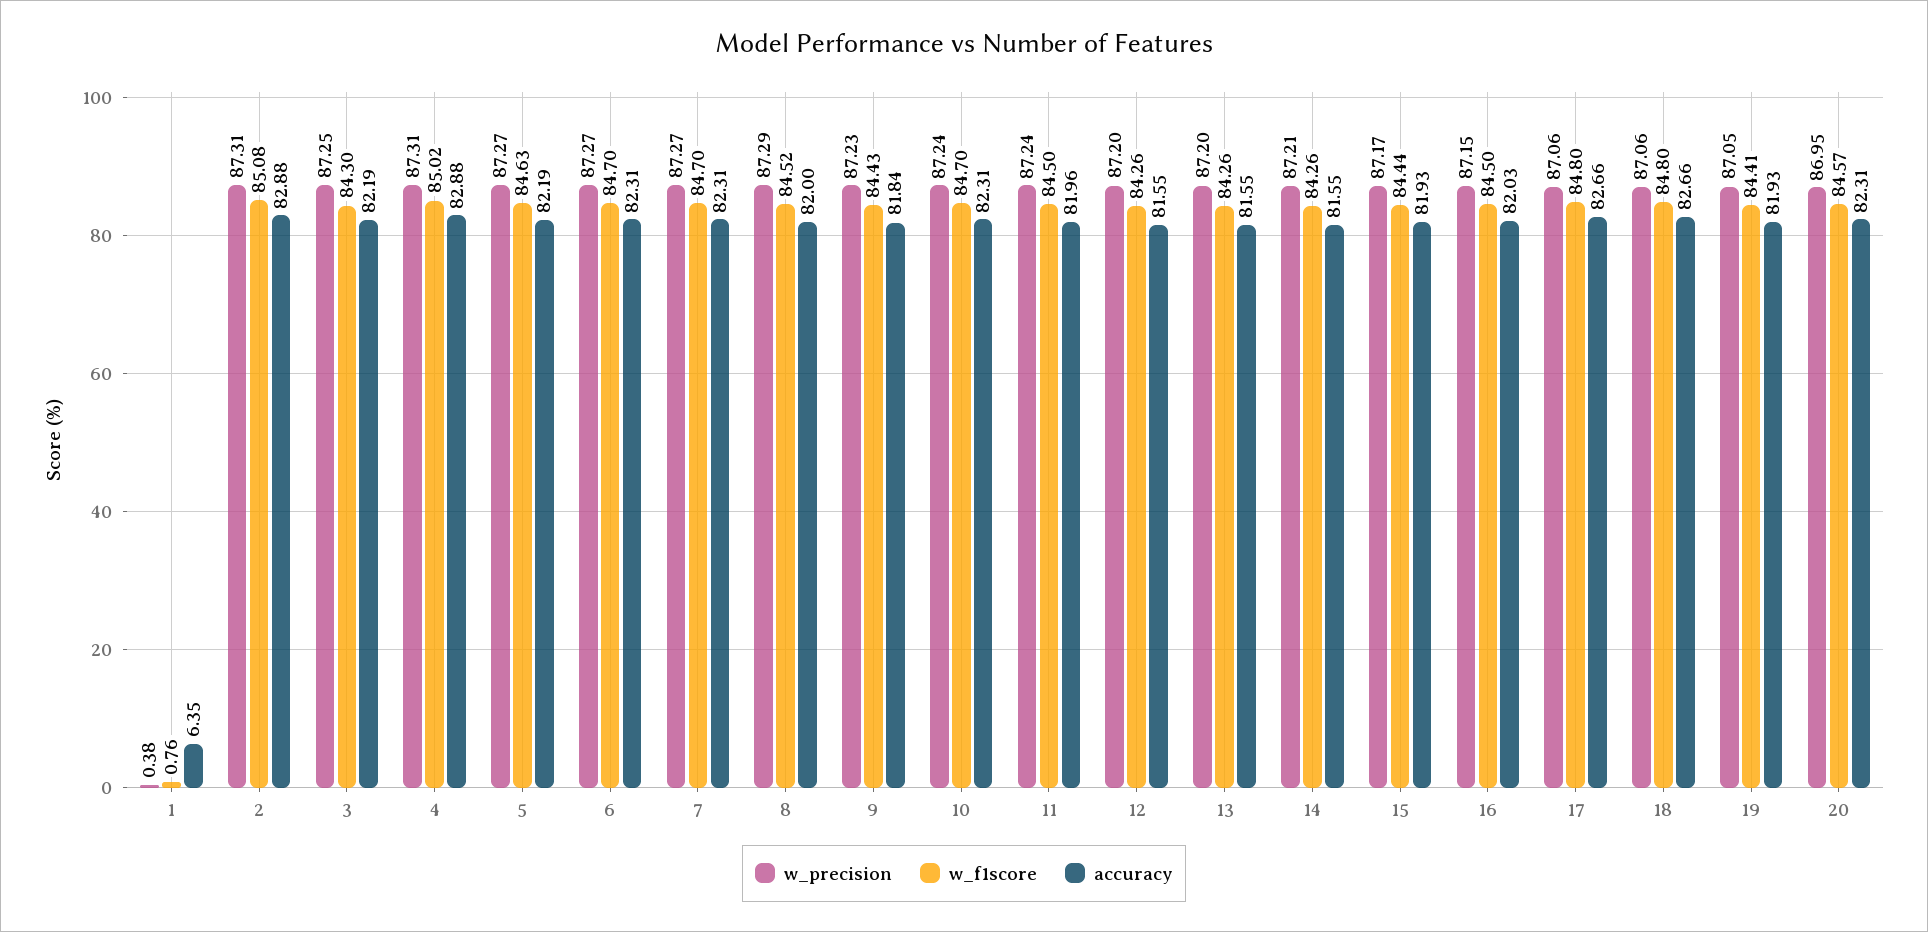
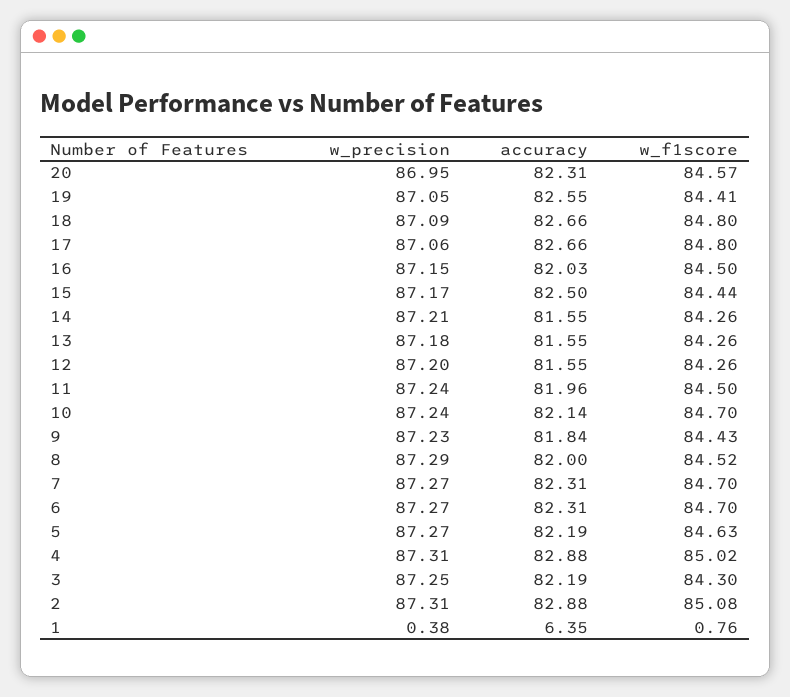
accuracy, 10: 82.31 -> 82.14
w_precision, 13: 87.2 -> 87.18
accuracy, 15: 81.93 -> 82.5
w_precision, 18: 87.06 -> 87.09
accuracy, 19: 81.93 -> 82.55

